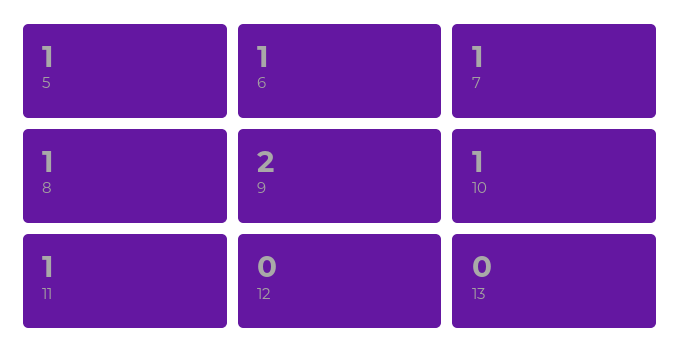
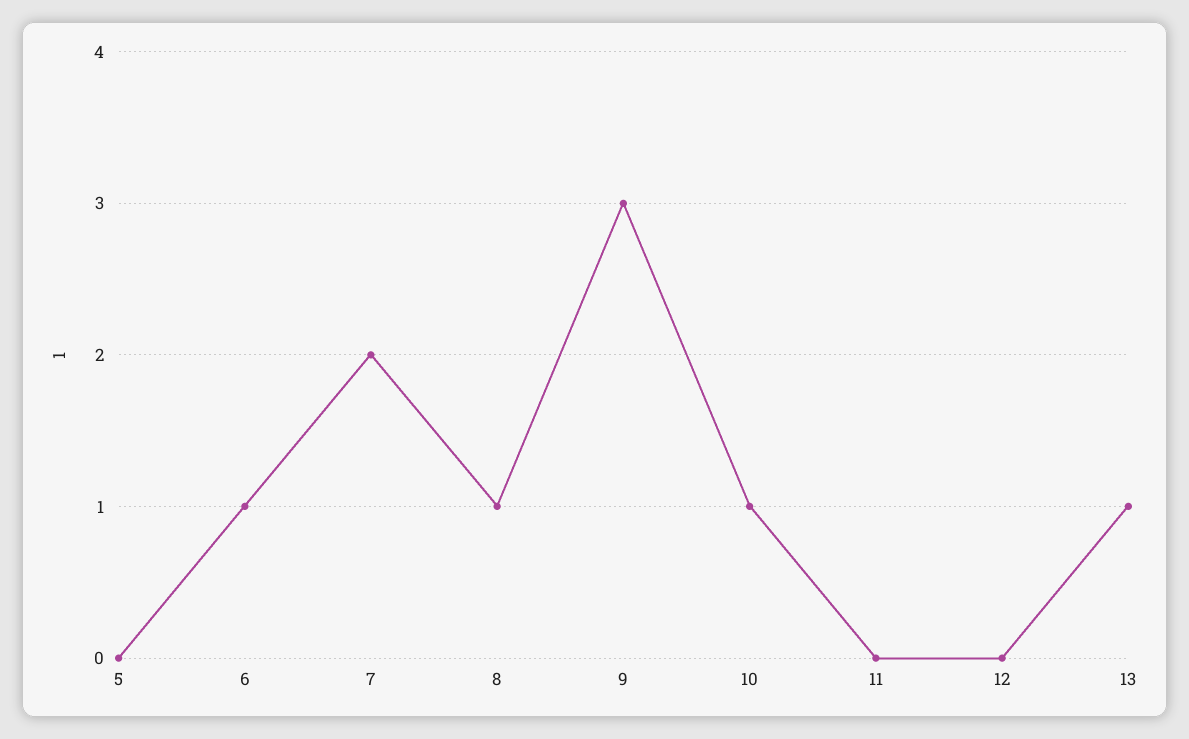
5: 1 -> 0
7: 1 -> 2
9: 2 -> 3
11: 1 -> 0
13: 0 -> 1

